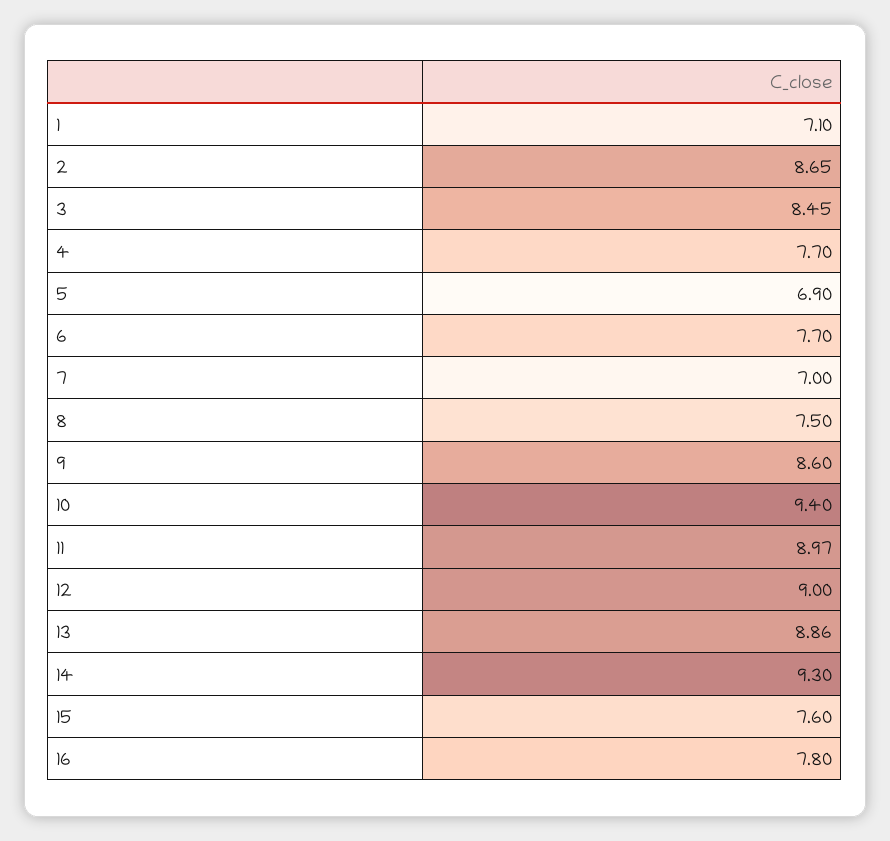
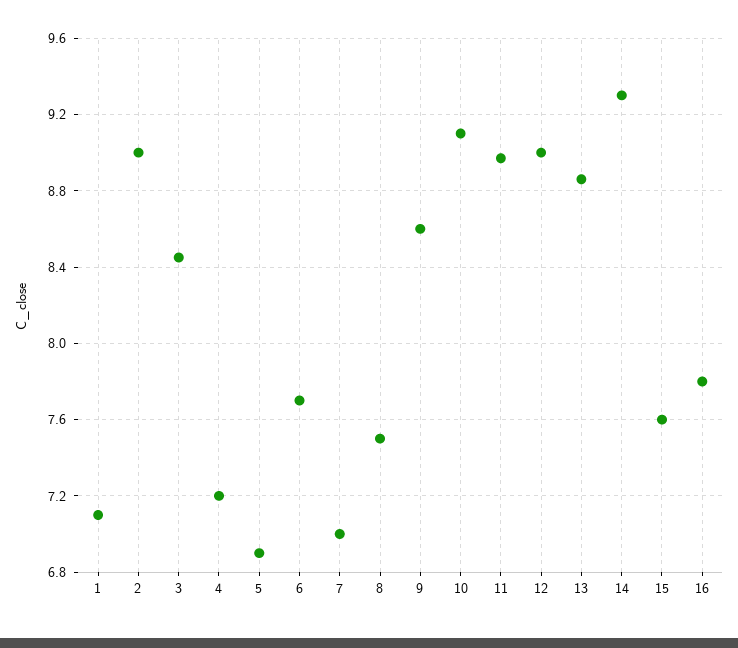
2: 8.65 -> 9
4: 7.7 -> 7.2
10: 9.4 -> 9.1

